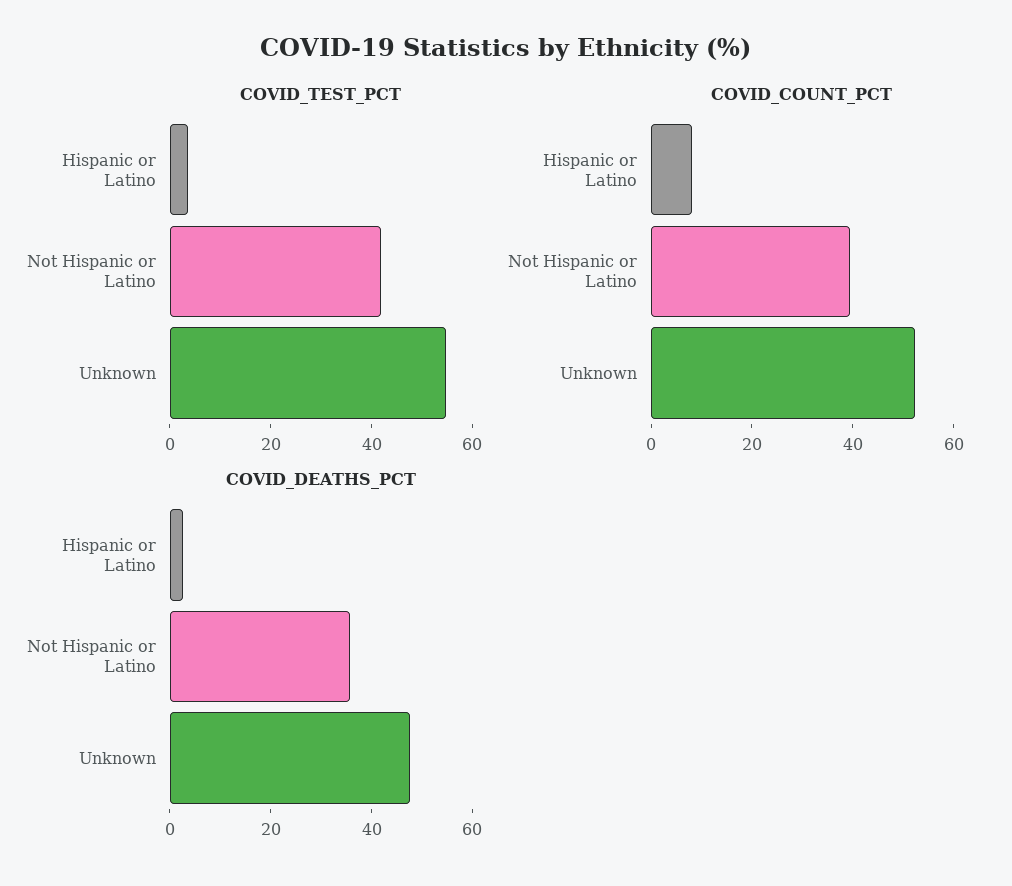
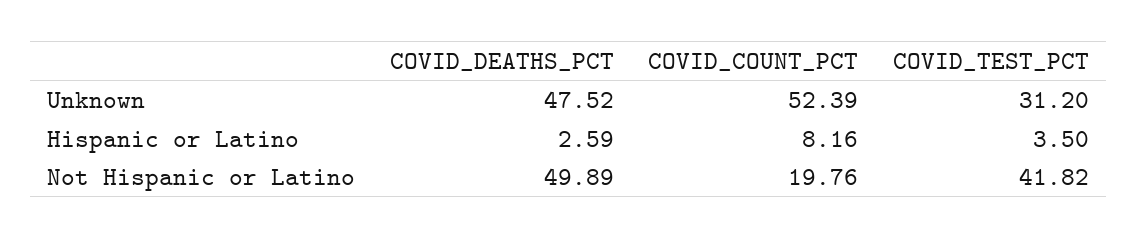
COVID_TEST_PCT, Unknown: 55 -> 31.2
COVID_COUNT_PCT, Not Hispanic or Latino: 40 -> 19.76
COVID_DEATHS_PCT, Not Hispanic or Latino: 35 -> 49.89

